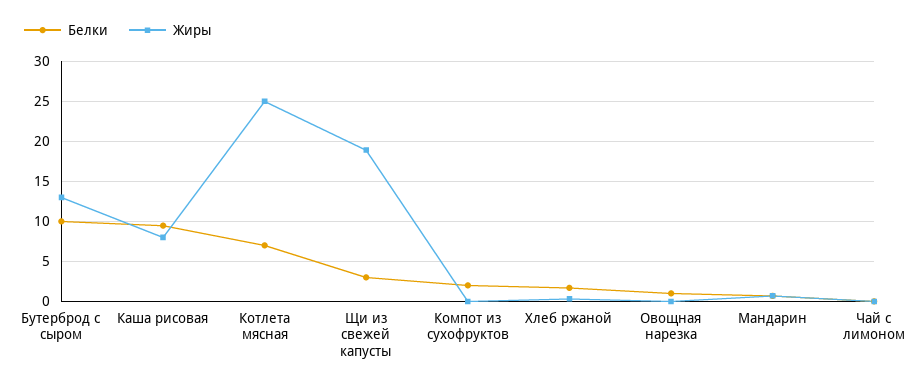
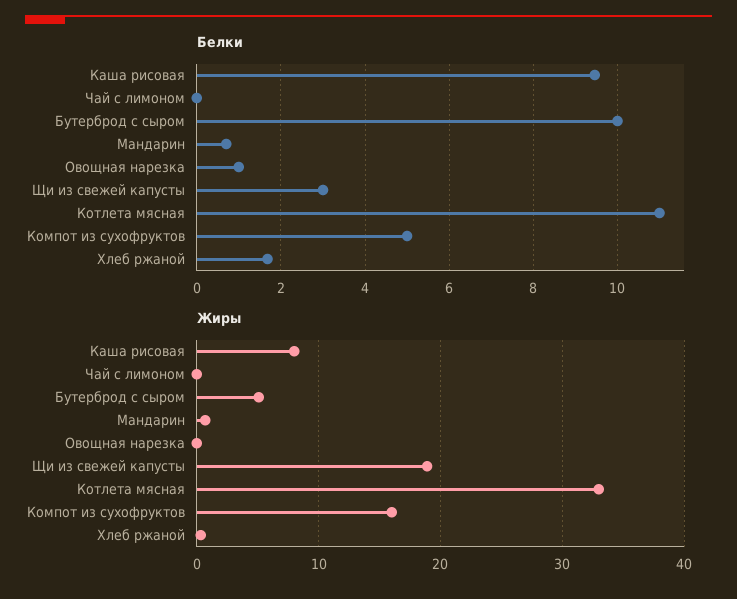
Жиры, Бутерброд с сыром: 13 -> 5
Белки, Котлета мясная: 7 -> 11
Жиры, Котлета мясная: 25 -> 33
Белки, Компот из сухофруктов: 2 -> 5
Жиры, Компот из сухофруктов: 0 -> 16

